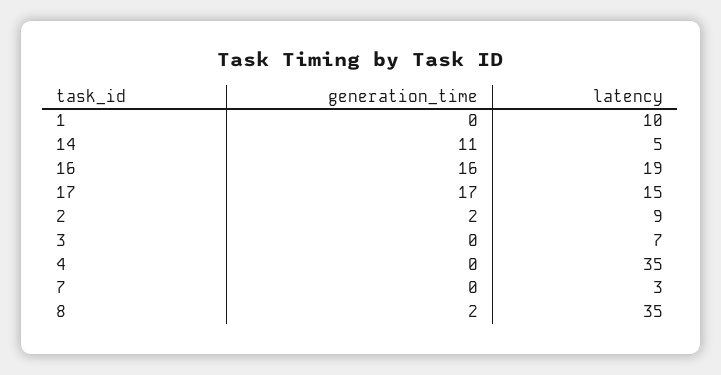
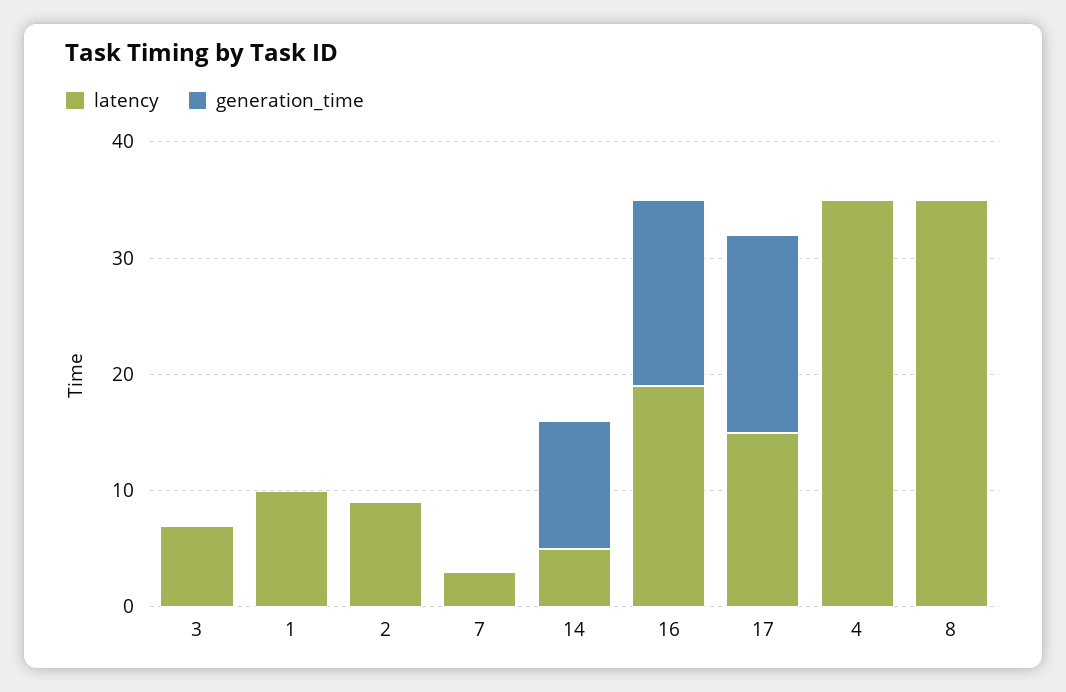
generation_time, 2: 2 -> 0
generation_time, 8: 2 -> 0

